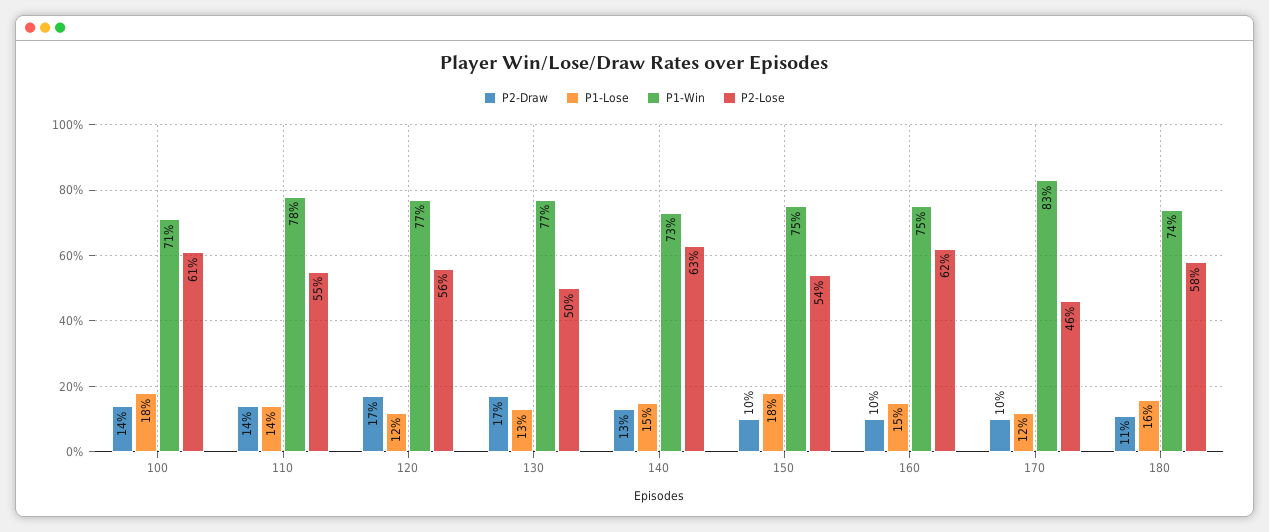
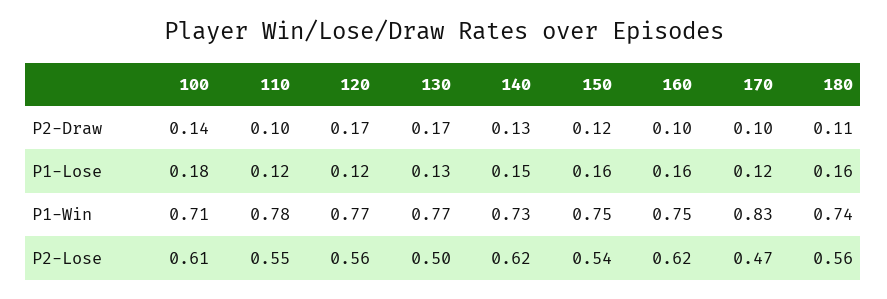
P2-Draw, 110: 0.14 -> 0.1
P1-Lose, 110: 0.14 -> 0.12
P2-Lose, 140: 0.63 -> 0.62
P2-Draw, 150: 0.1 -> 0.12
P1-Lose, 150: 0.18 -> 0.16
P1-Lose, 160: 0.15 -> 0.16
P2-Lose, 170: 0.46 -> 0.47
P2-Lose, 180: 0.58 -> 0.56

